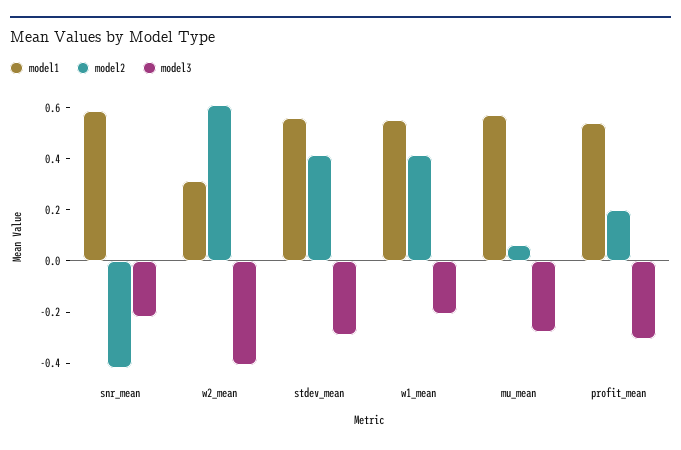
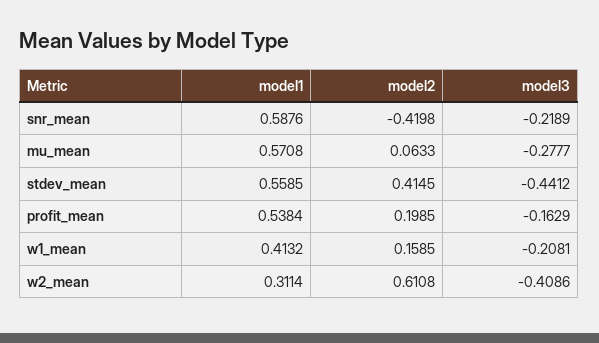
model3, stdev_mean: -0.3 -> -0.4412
model1, w1_mean: 0.55 -> 0.4132
model2, w1_mean: 0.4 -> 0.1585
model3, profit_mean: -0.3 -> -0.1629

